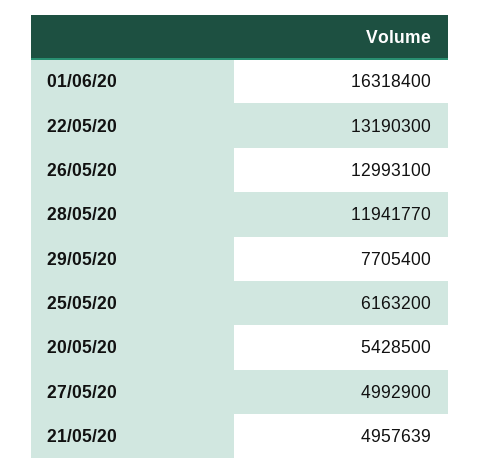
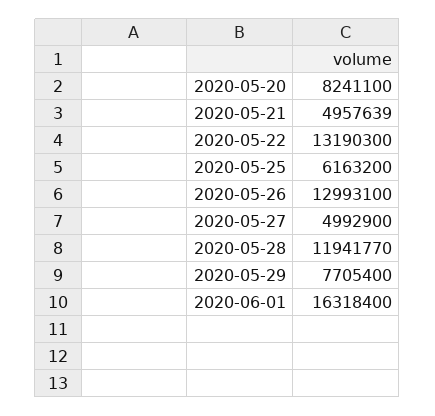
20/05/20: 5428500 -> 8241100

